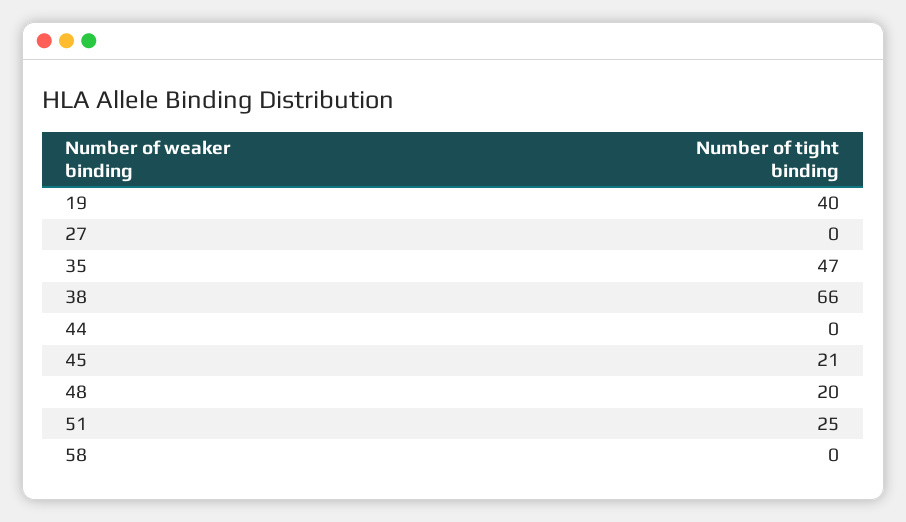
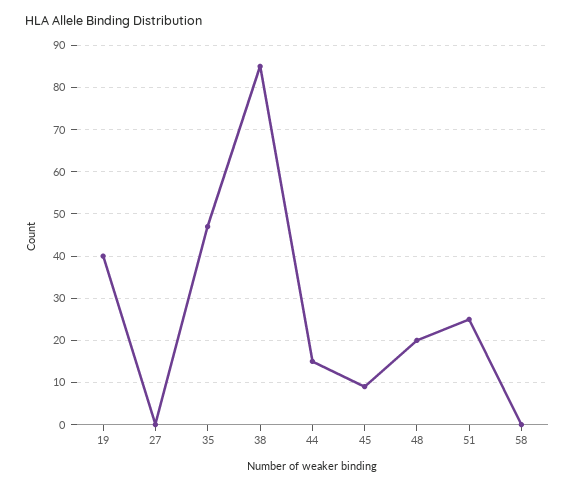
38: 66 -> 85
44: 0 -> 15
45: 21 -> 10

